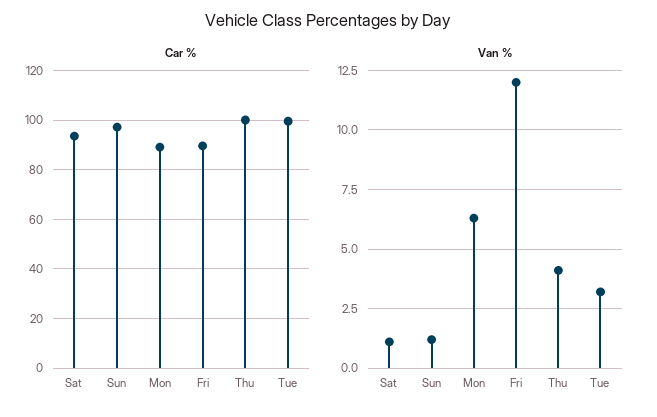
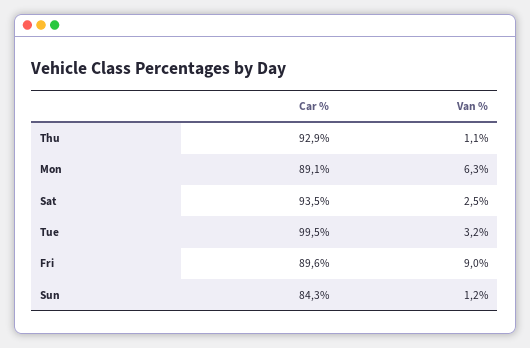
Car %, Sun: 97.5 -> 84.3
Car %, Thu: 100 -> 92.9
Van %, Sat: 1 -> 2.5
Van %, Fri: 12 -> 9
Van %, Thu: 4 -> 1.1

